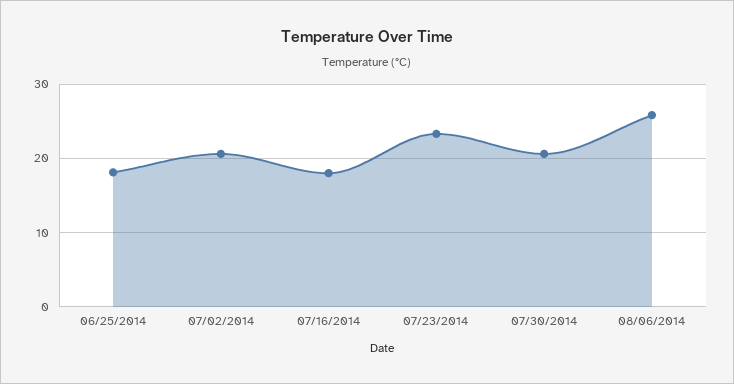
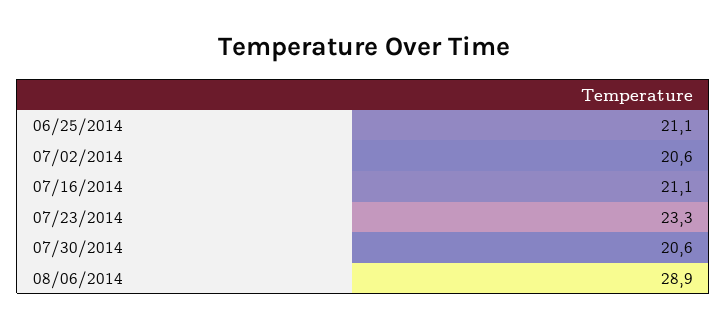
06/25/2014: 18 -> 21.1
07/16/2014: 18 -> 21.1
08/06/2014: 26 -> 28.9

